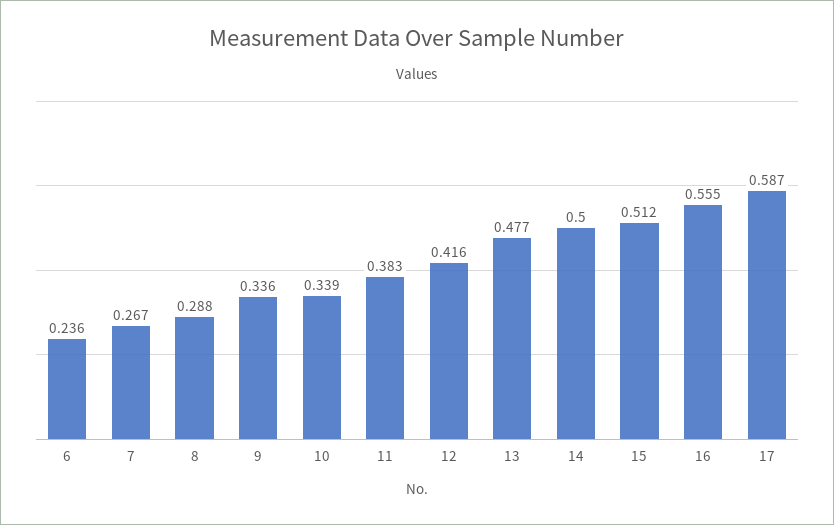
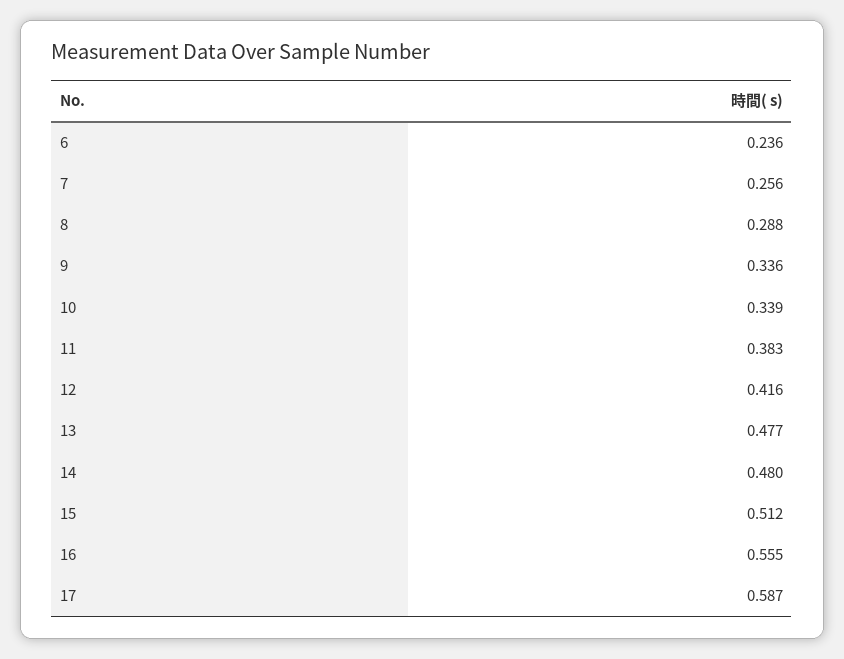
7: 0.267 -> 0.256
14: 0.5 -> 0.48

